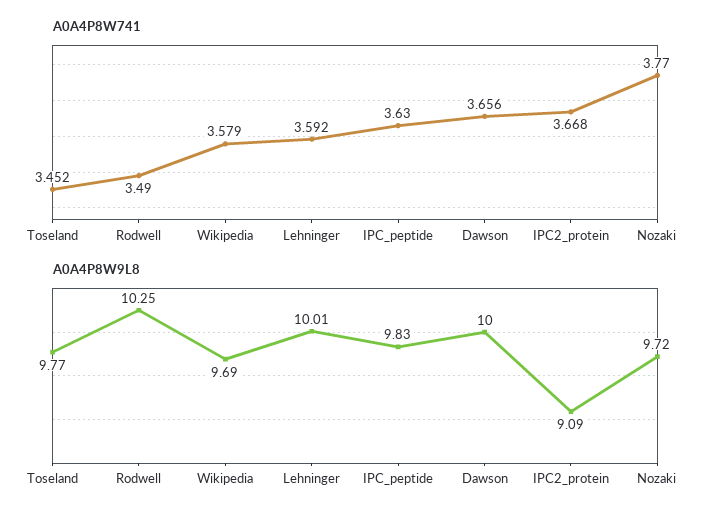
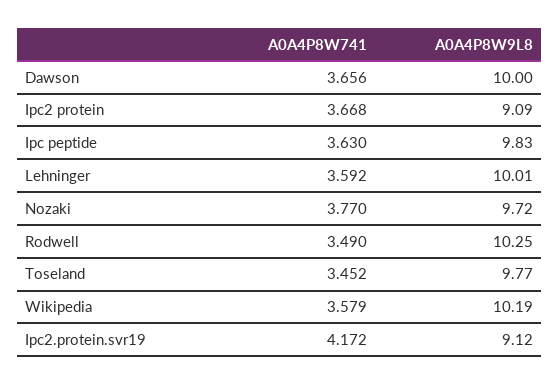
A0A4P8W9L8, Wikipedia: 9.69 -> 10.19
A0A4P8W741, Ipc2.protein.svr19: none -> 4.172
A0A4P8W9L8, Ipc2.protein.svr19: none -> 9.12

